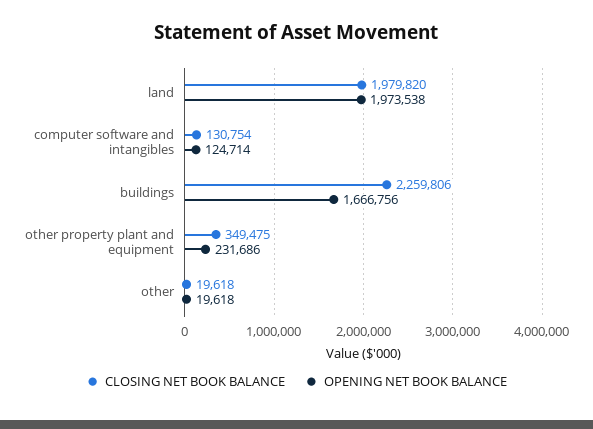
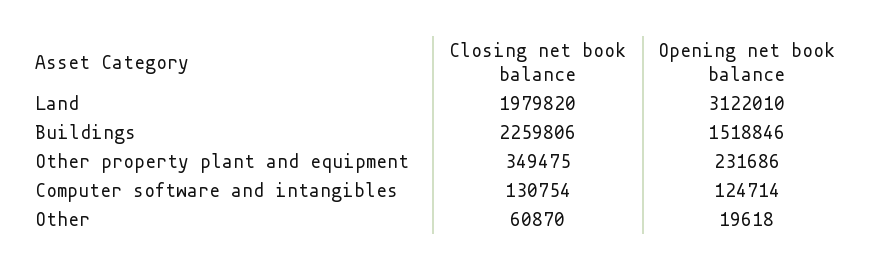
OPENING NET BOOK BALANCE, land: 1973538 -> 3122010
OPENING NET BOOK BALANCE, buildings: 1666756 -> 1518846
CLOSING NET BOOK BALANCE, other: 19618 -> 60870

